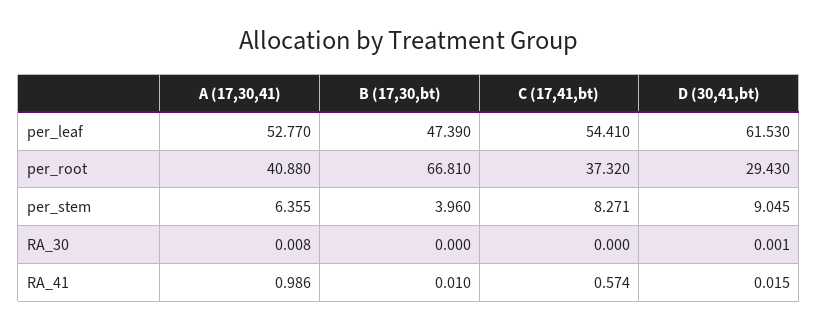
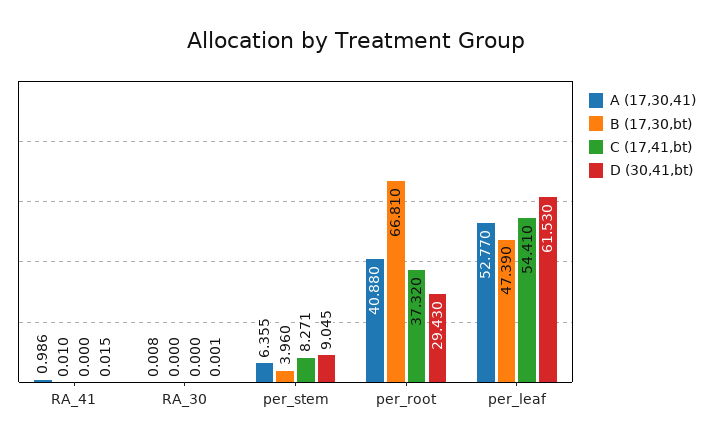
C (17,41,bt), RA_41: 0.574 -> 0

